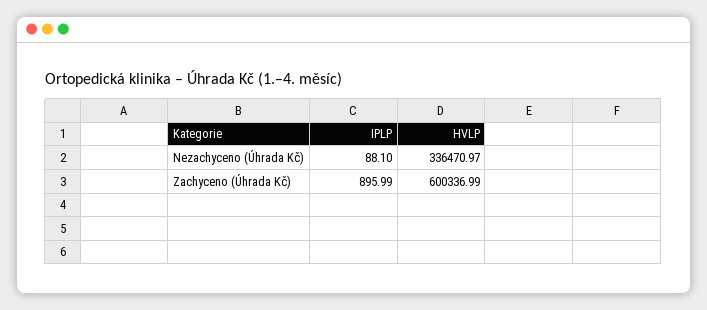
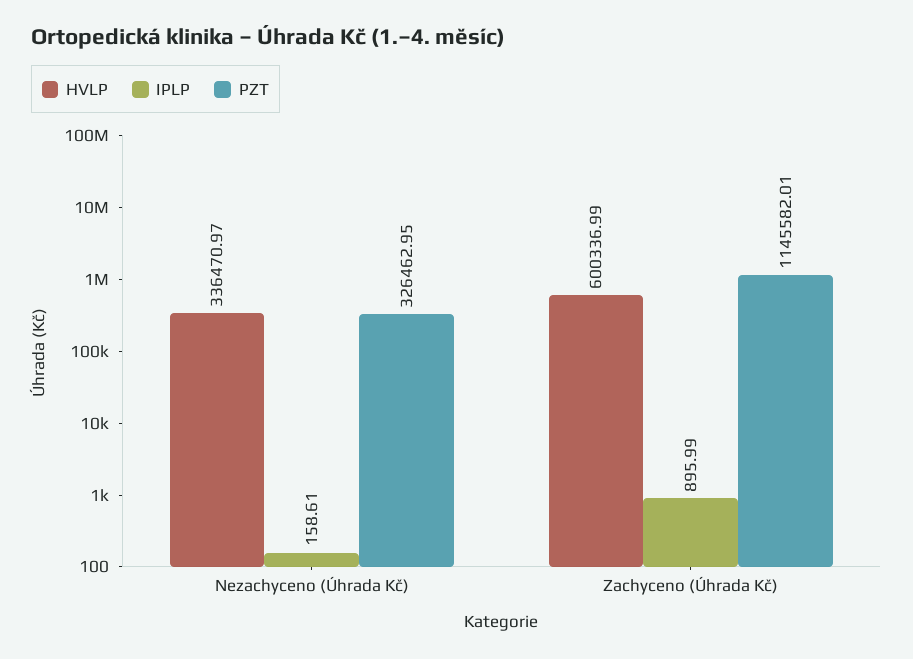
IPLP, Nezachyceno (Úhrada Kč): 88.1 -> 158.61
PZT, Nezachyceno (Úhrada Kč): none -> 326462.95
PZT, Zachyceno (Úhrada Kč): none -> 1145582.01

